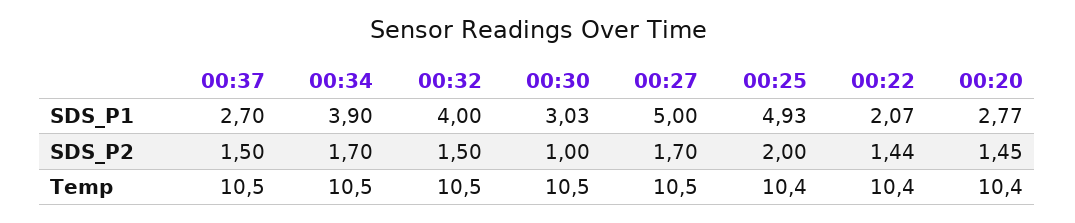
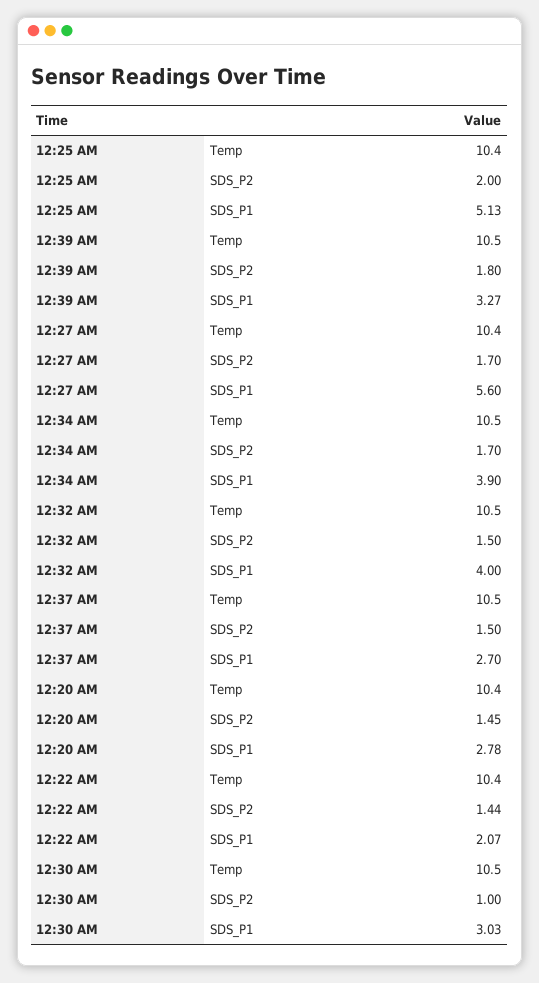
00:27, SDS_P1: 5 -> 5.6
00:25, SDS_P1: 4.93 -> 5.13
00:20, SDS_P1: 2.77 -> 2.78
00:27, Temp: 10.5 -> 10.4
12:39 AM, Temp: none -> 10.5
12:39 AM, SDS_P2: none -> 1.8
12:39 AM, SDS_P1: none -> 3.27

